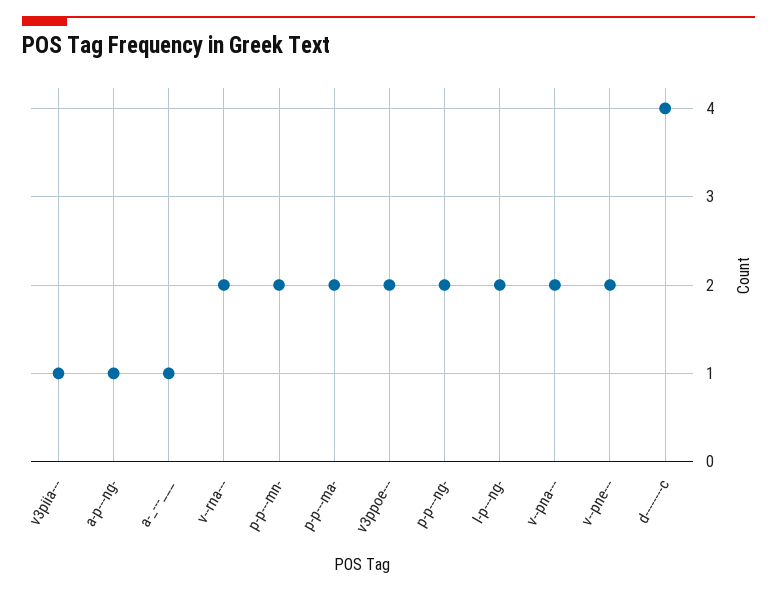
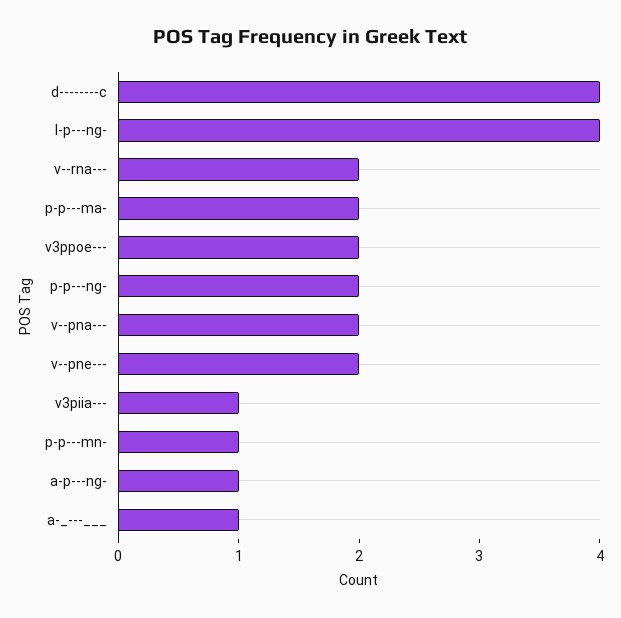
p-p---mn-: 2 -> 1
l-p---ng-: 2 -> 4

